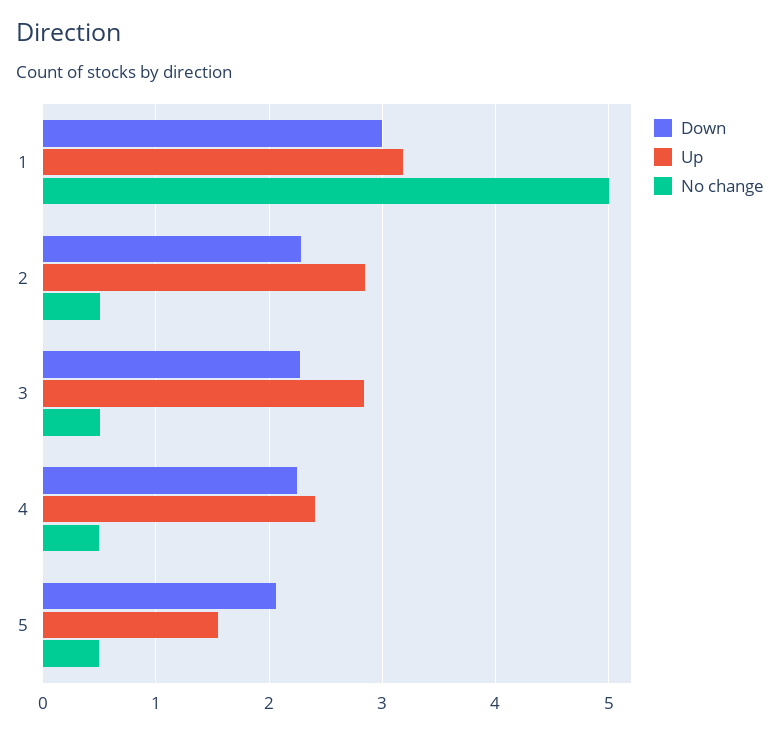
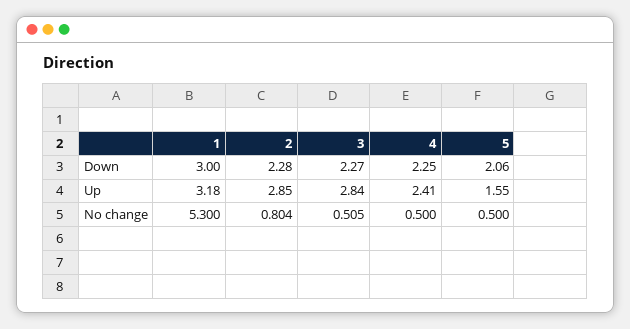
No change, 1: 5 -> 5.3
No change, 2: 0.5 -> 0.804

